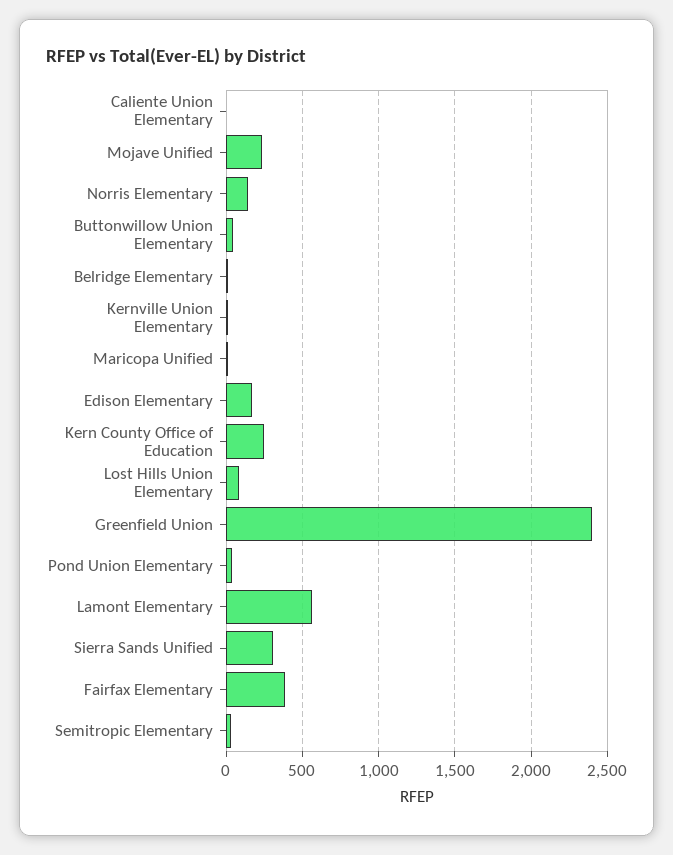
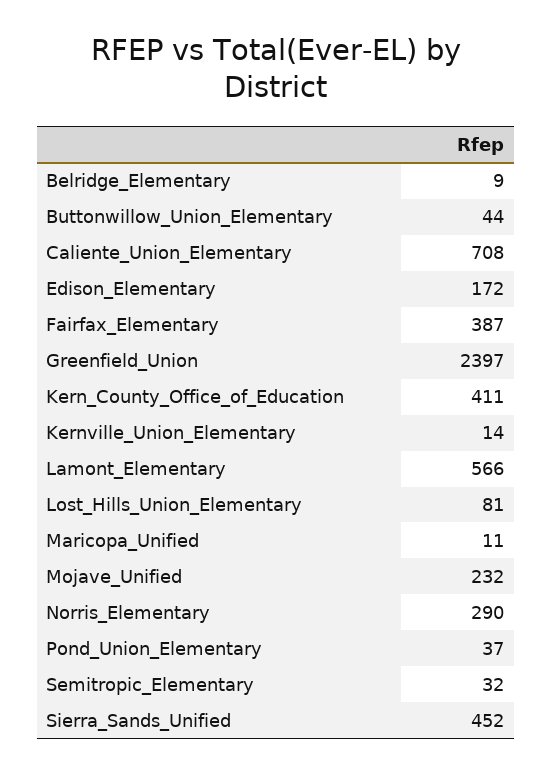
Caliente Union Elementary: 0 -> 708
Norris Elementary: 150 -> 290
Kern County Office of Education: 250 -> 411
Sierra Sands Unified: 300 -> 452

